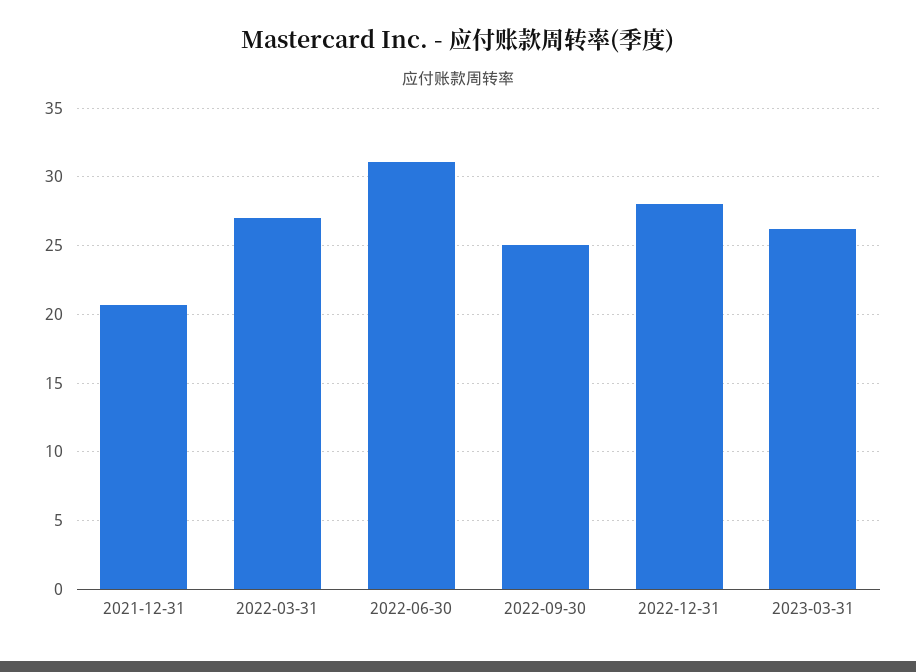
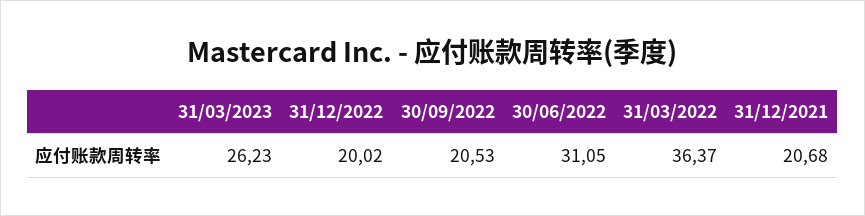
2022-03-31: 27 -> 36.37
2022-09-30: 25 -> 20.53
2022-12-31: 28 -> 20.02

